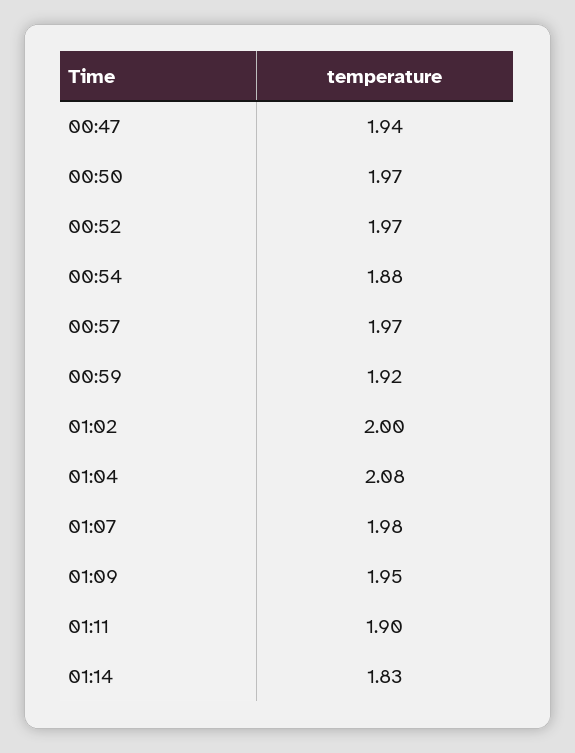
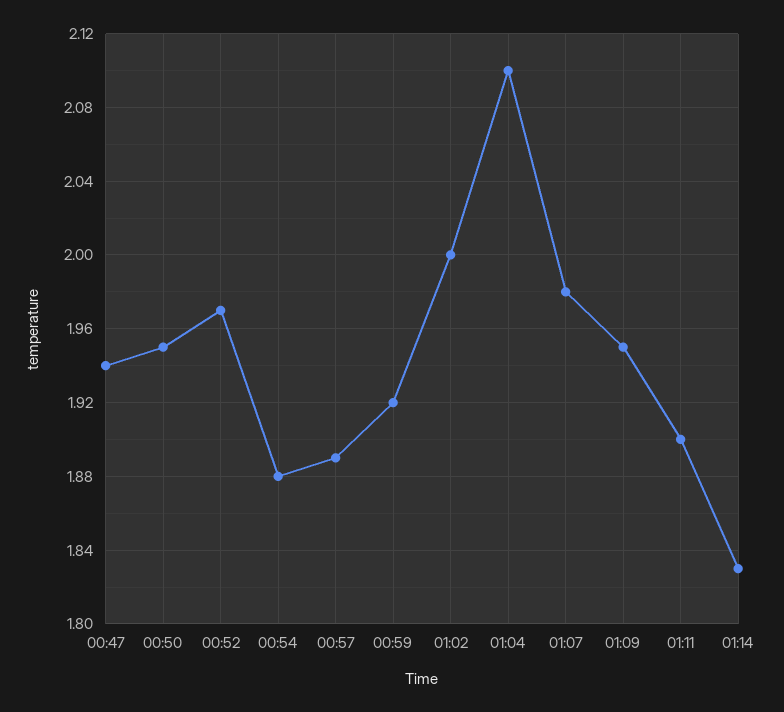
00:50: 1.97 -> 1.95
00:57: 1.97 -> 1.89
01:04: 2.08 -> 2.1

